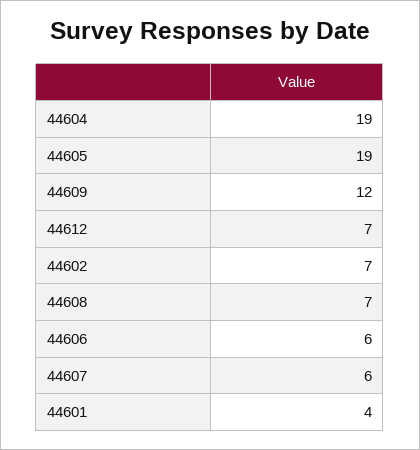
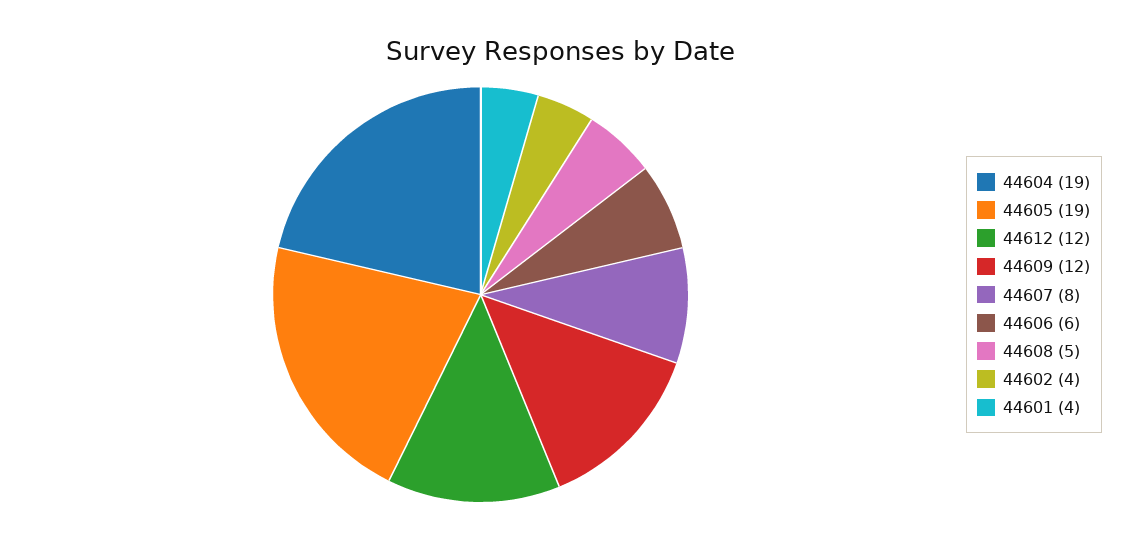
44612: 7 -> 12
44602: 7 -> 4
44608: 7 -> 5
44607: 6 -> 8

